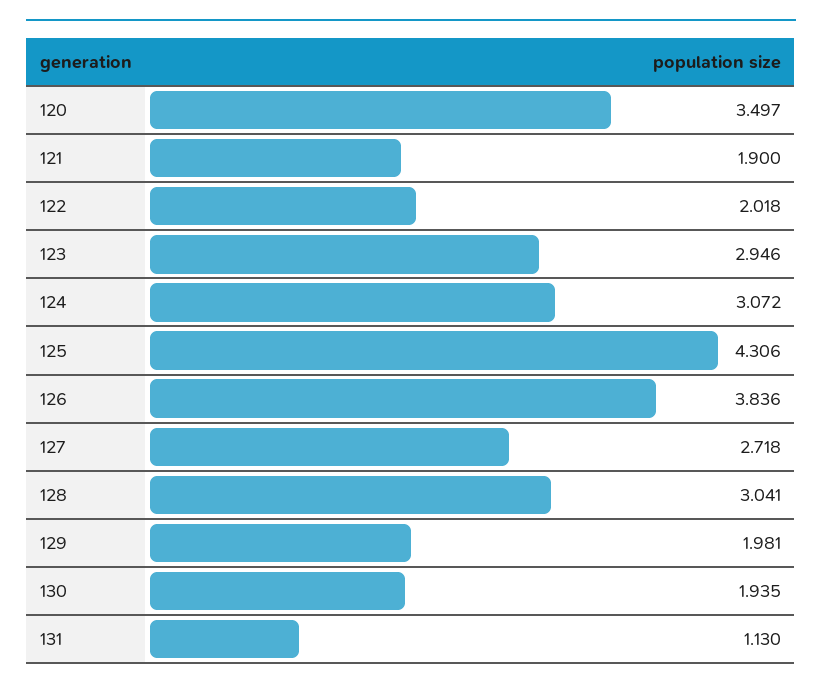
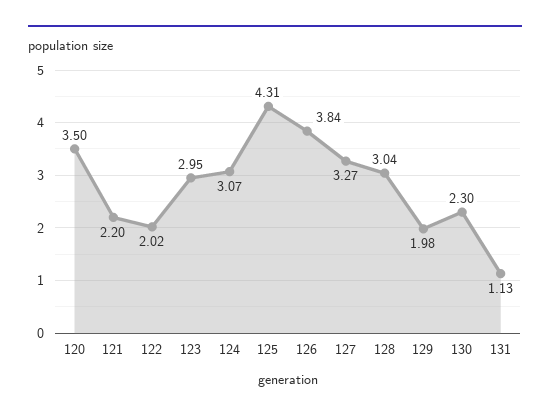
121: 1.9 -> 2.2
127: 2.718 -> 3.27
130: 1.935 -> 2.3

